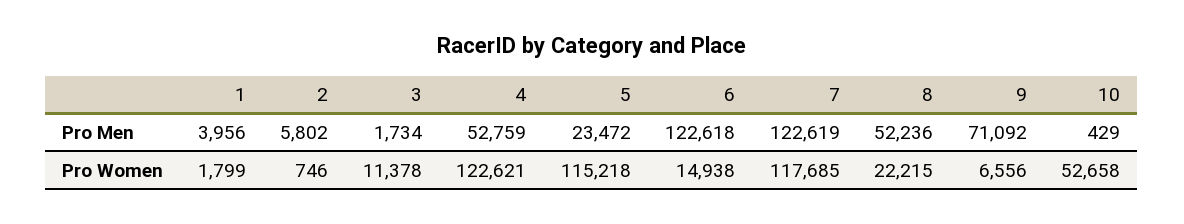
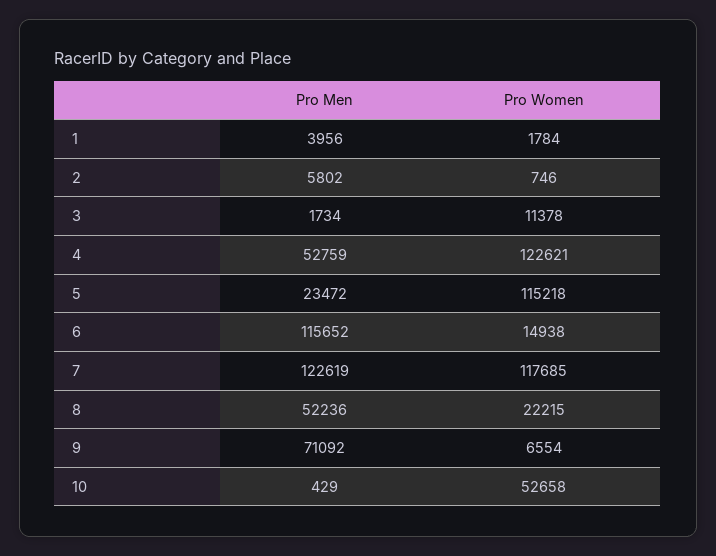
6, Pro Men: 122618 -> 115652
1, Pro Women: 1799 -> 1784
9, Pro Women: 6556 -> 6554

